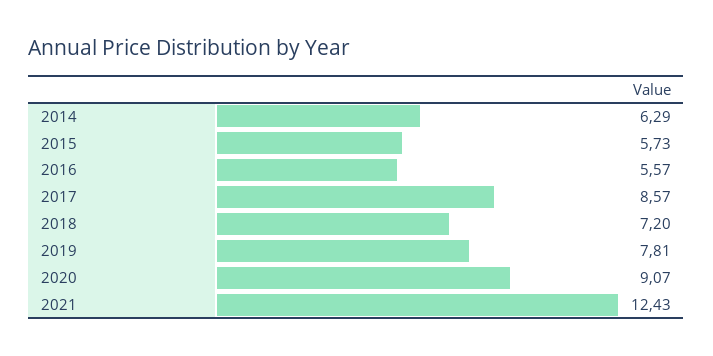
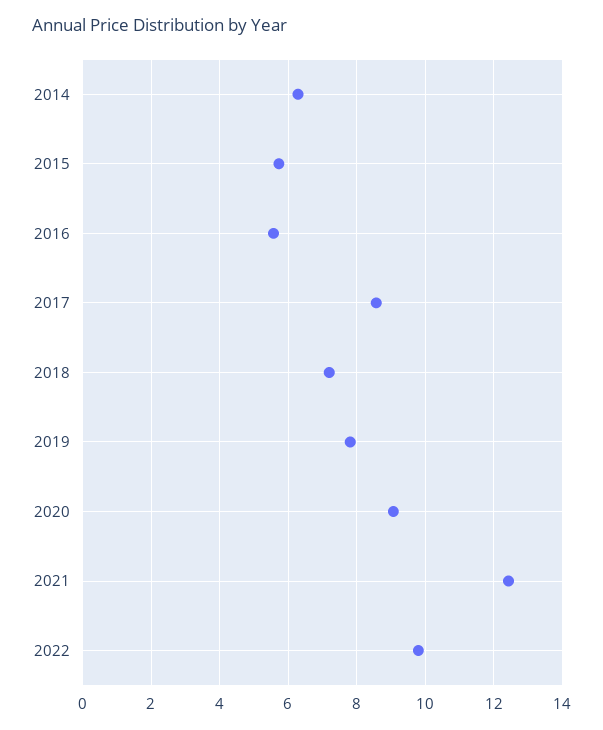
2022: none -> 9.8

